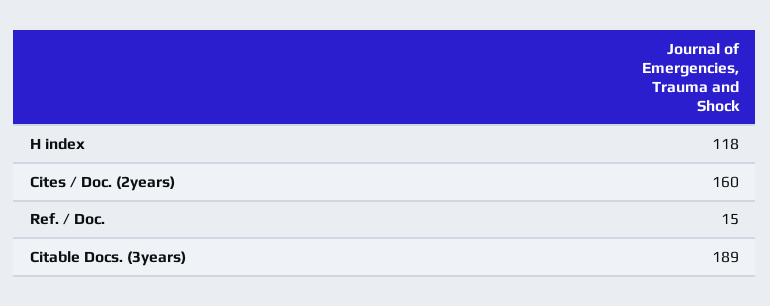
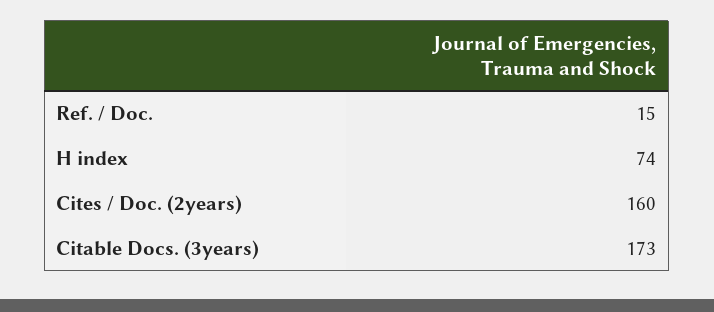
H index: 118 -> 74
Citable Docs. (3years): 189 -> 173

